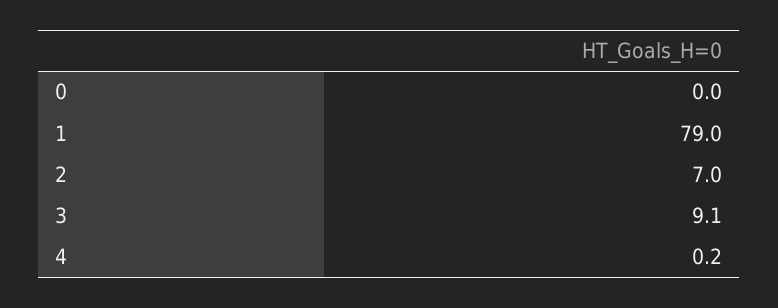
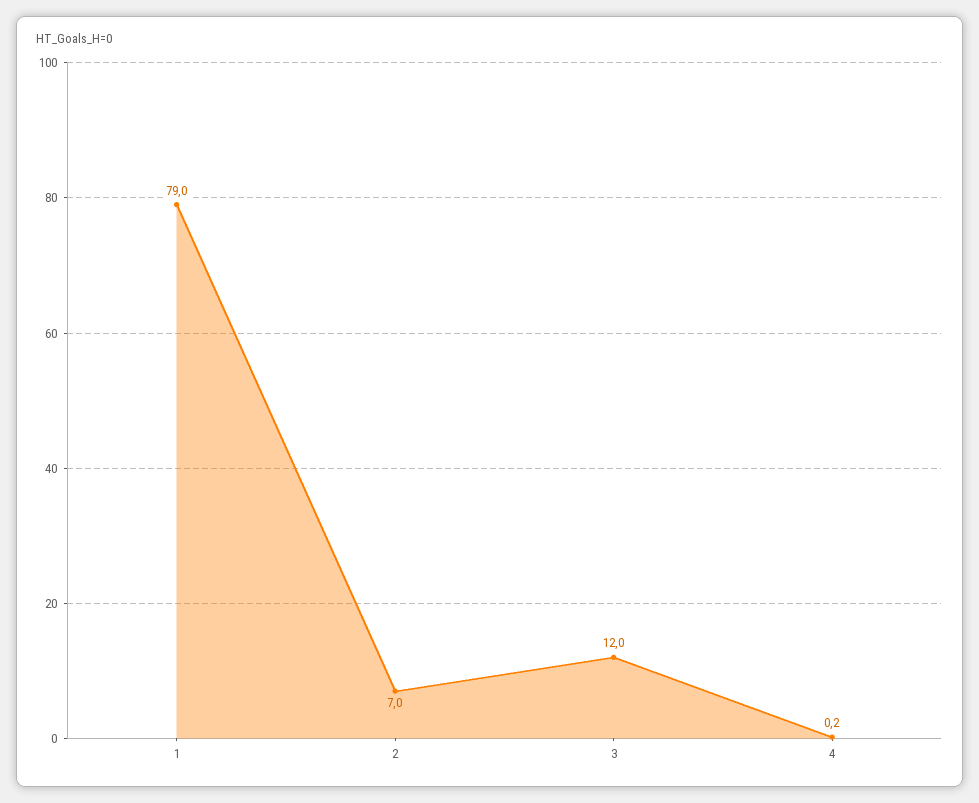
0: 0 -> none
3: 9.1 -> 12

